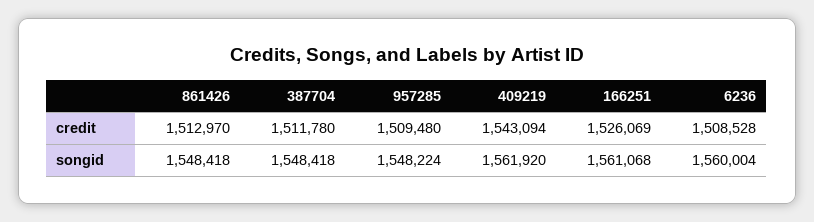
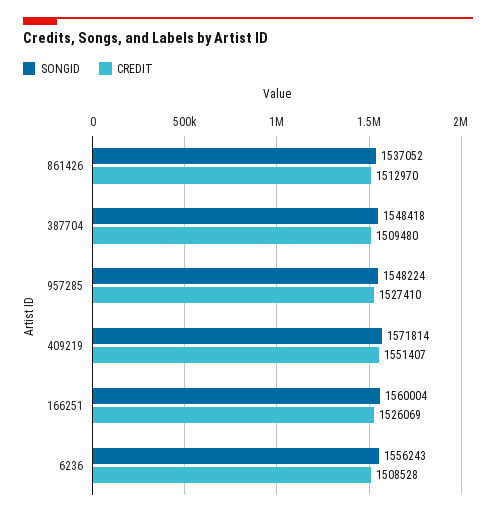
credit, 387704: 1511780 -> 1509480
credit, 957285: 1509480 -> 1527410
credit, 409219: 1543094 -> 1551407
songid, 861426: 1548418 -> 1537052
songid, 409219: 1561920 -> 1571814
songid, 166251: 1561068 -> 1560004
songid, 6236: 1560004 -> 1556243

